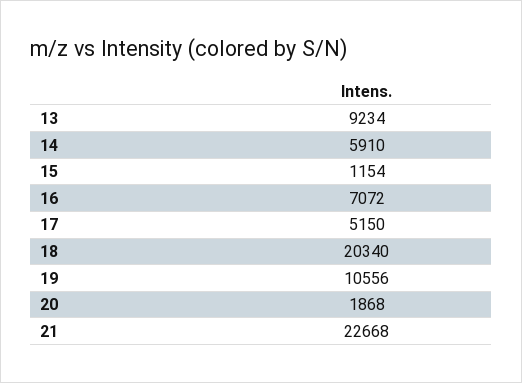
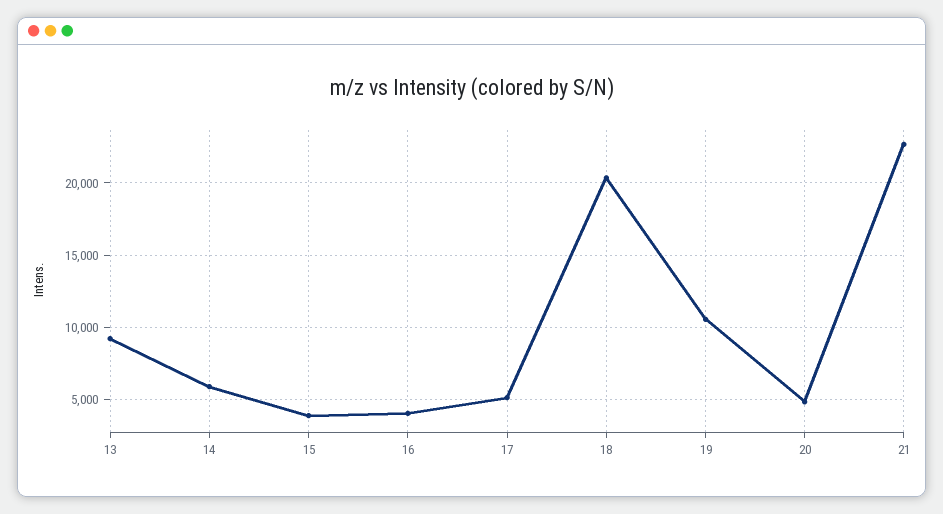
15: 1154 -> 4000
16: 7072 -> 4000
20: 1868 -> 5000

